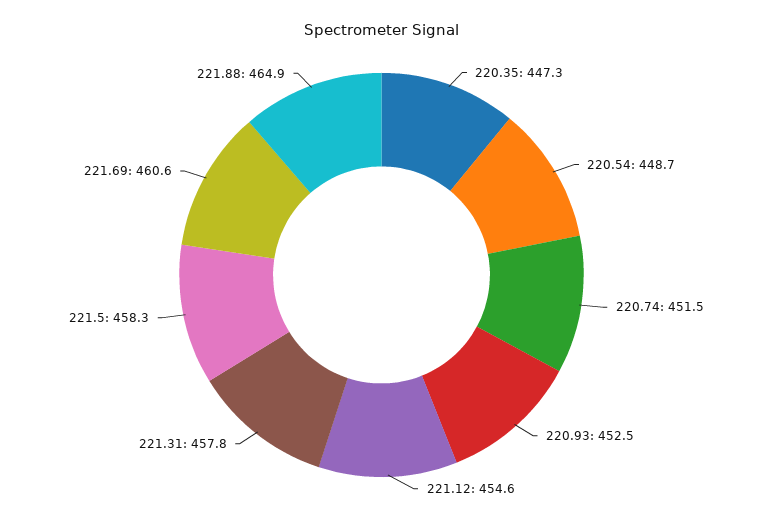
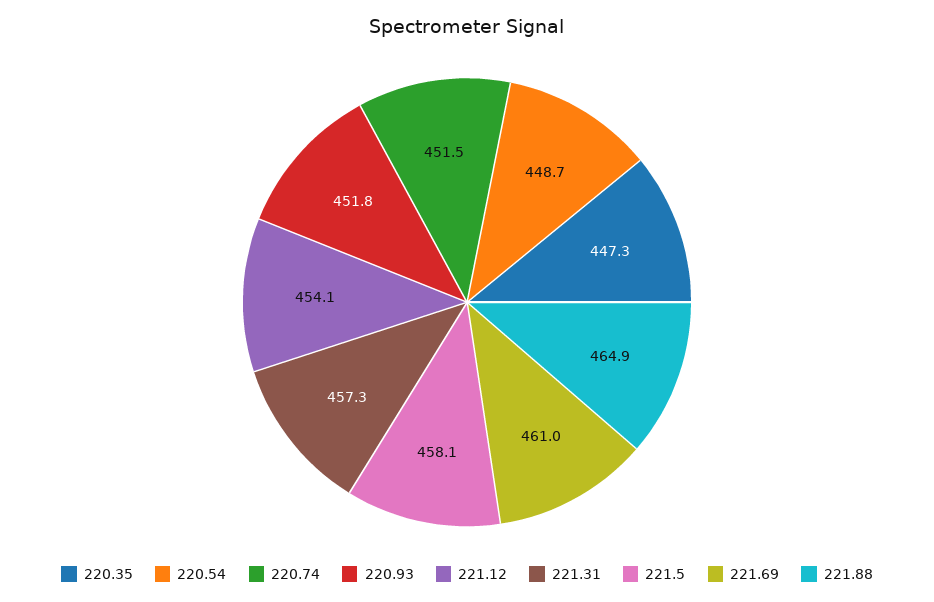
220.93: 452.5 -> 451.8
221.12: 454.6 -> 454.1
221.31: 457.8 -> 457.3
221.5: 458.3 -> 458.1
221.69: 460.6 -> 461

